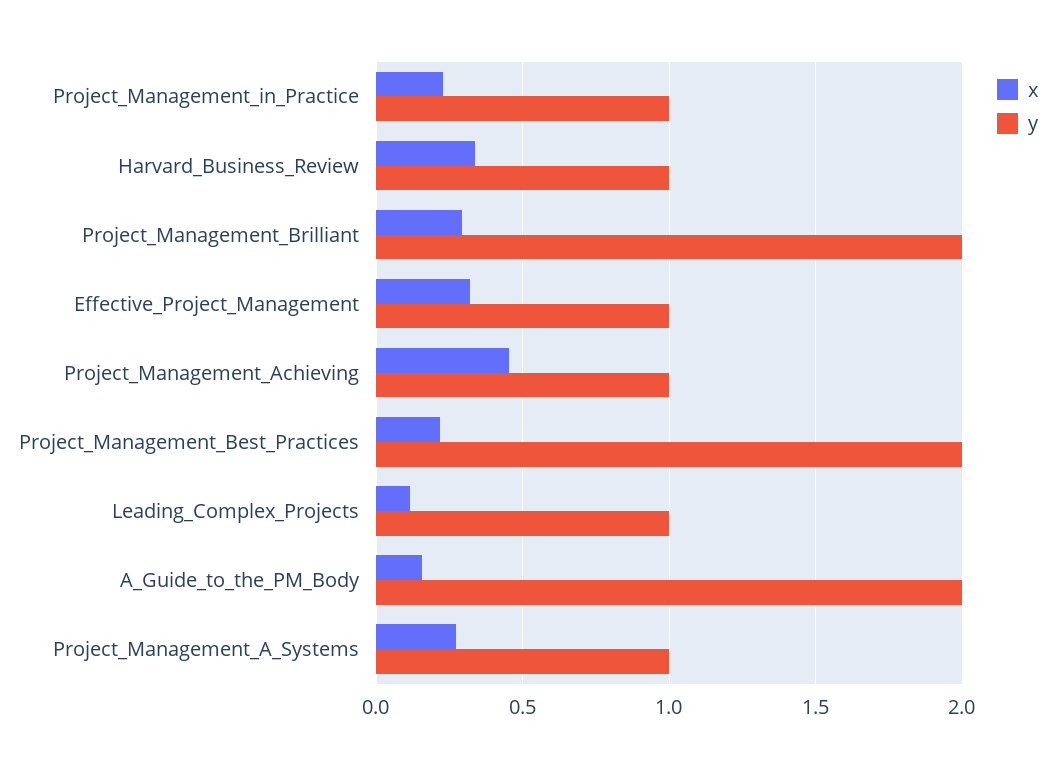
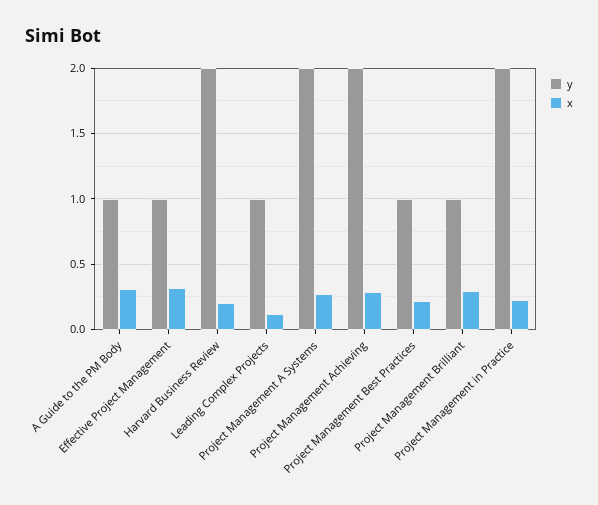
y, Project_Management_in_Practice: 1 -> 2
x, Harvard_Business_Review: 0.35 -> 0.2
y, Harvard_Business_Review: 1 -> 2
y, Project_Management_Brilliant: 2 -> 1
x, Project_Management_Achieving: 0.45 -> 0.3
y, Project_Management_Achieving: 1 -> 2
y, Project_Management_Best_Practices: 2 -> 1
x, A_Guide_to_the_PM_Body: 0.15 -> 0.3
y, A_Guide_to_the_PM_Body: 2 -> 1
y, Project_Management_A_Systems: 1 -> 2

